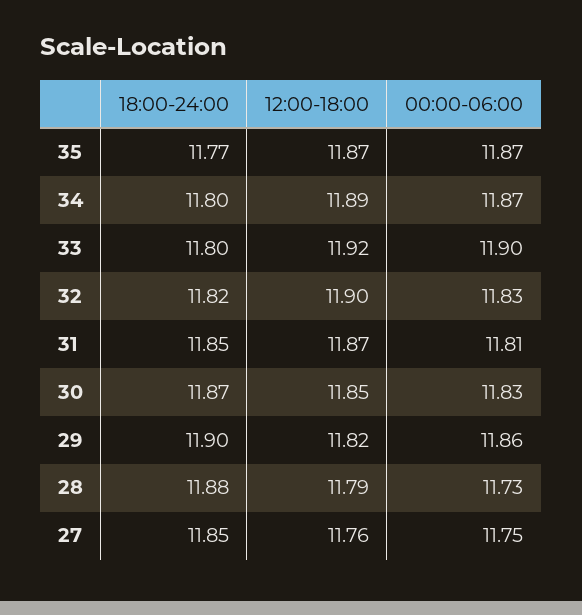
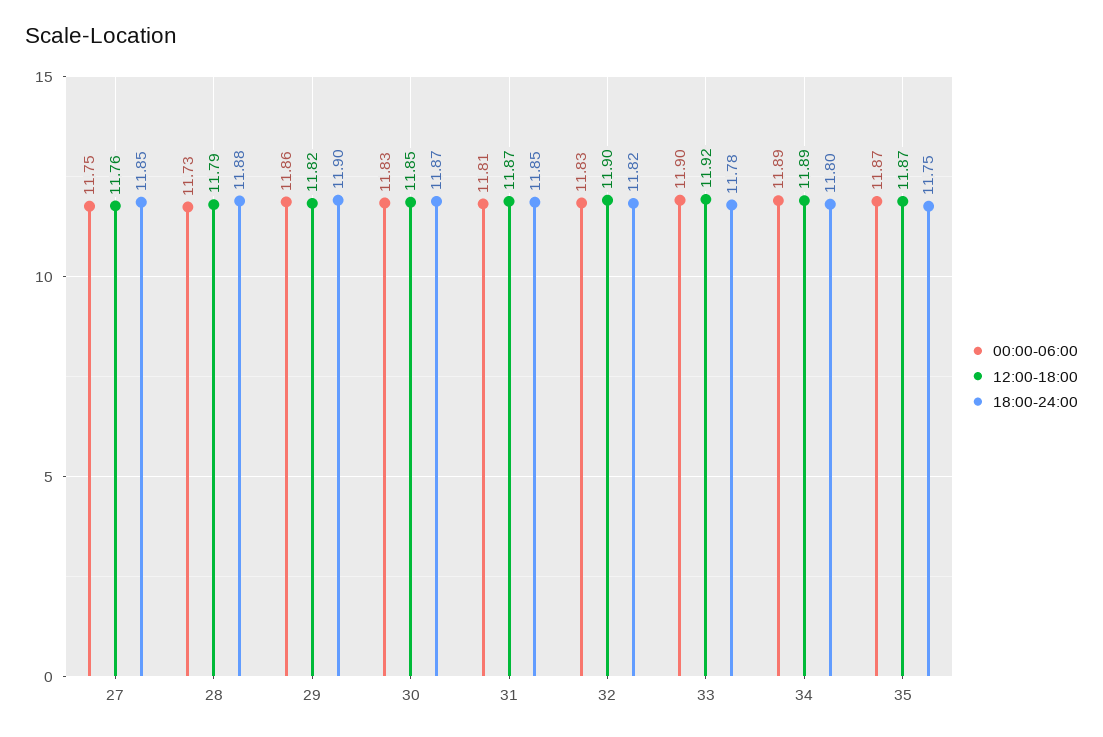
18:00-24:00, 35: 11.77 -> 11.75
00:00-06:00, 34: 11.87 -> 11.89
18:00-24:00, 33: 11.8 -> 11.78

